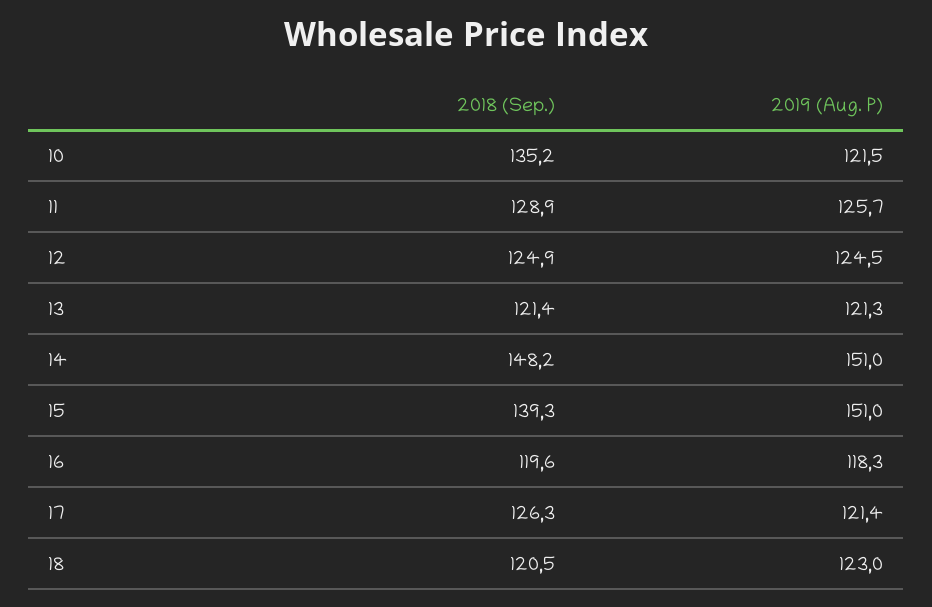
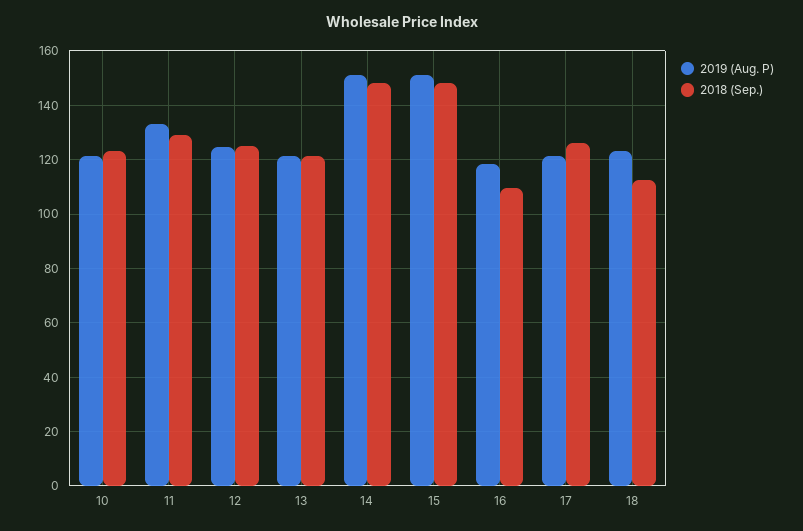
2018 (Sep.), 10: 135.2 -> 122.5
2019 (Aug. P), 11: 125.7 -> 132.5
2018 (Sep.), 15: 139.3 -> 147.5
2018 (Sep.), 16: 119.6 -> 110
2018 (Sep.), 18: 120.5 -> 112.5

